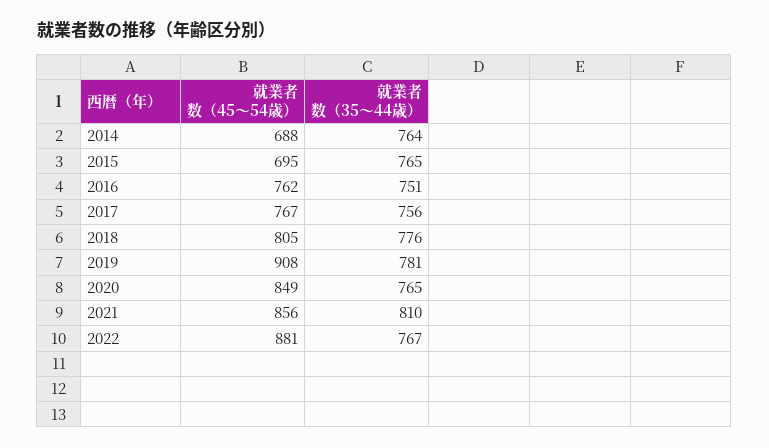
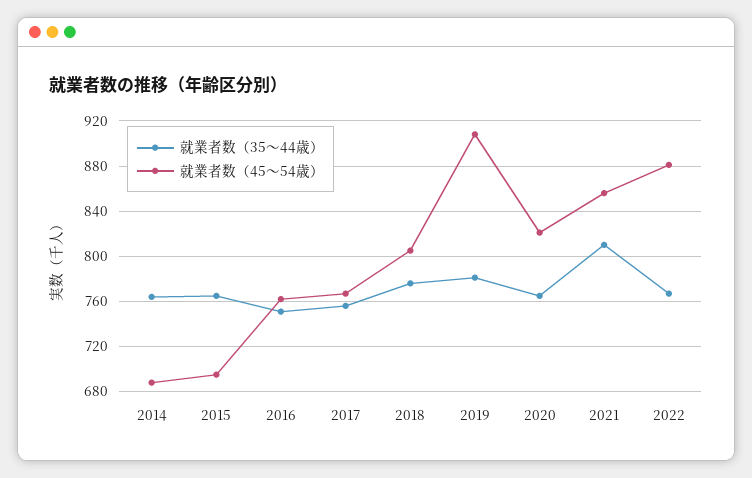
就業者数（45〜54歳）, 2020: 849 -> 820

